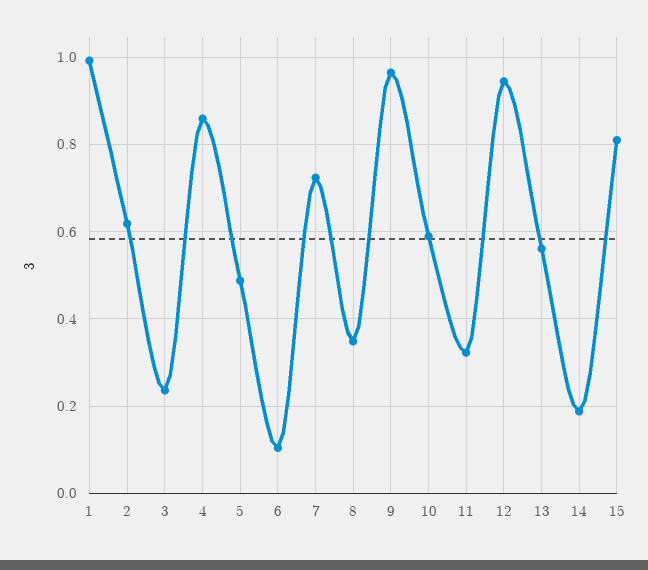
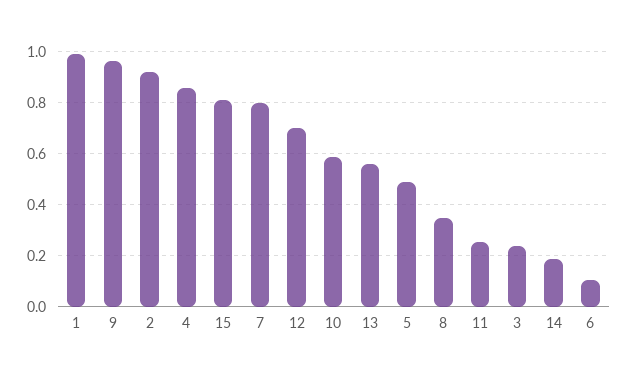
2: 0.62 -> 0.925
7: 0.72 -> 0.8
11: 0.32 -> 0.25
12: 0.94 -> 0.7

